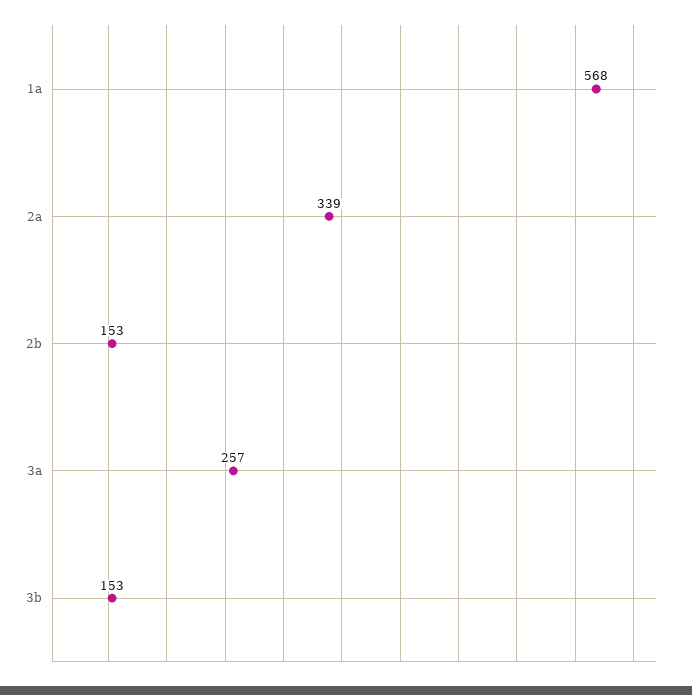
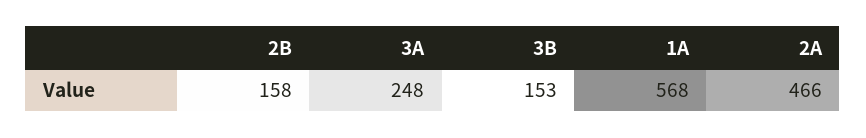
2a: 339 -> 466
2b: 153 -> 158
3a: 257 -> 248

